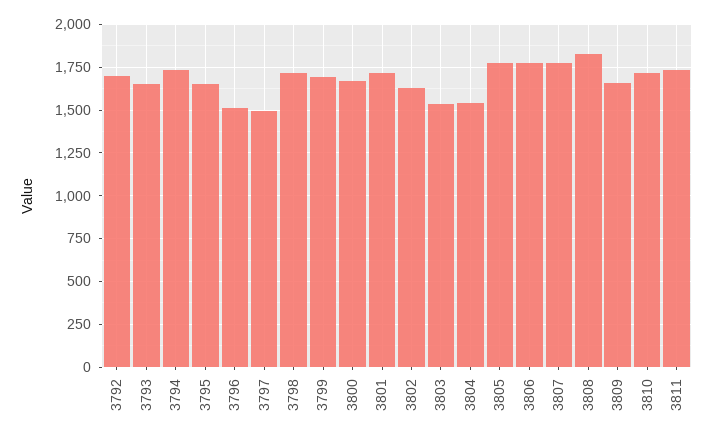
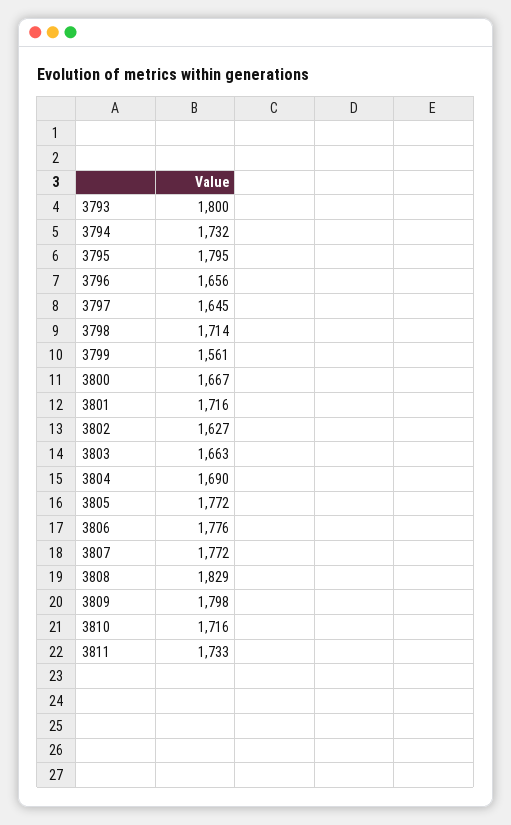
3792: 1700 -> none
3793: 1650 -> 1800
3795: 1650 -> 1795
3796: 1500 -> 1656
3797: 1500 -> 1645
3799: 1700 -> 1561
3803: 1550 -> 1663
3804: 1550 -> 1690
3809: 1650 -> 1798

